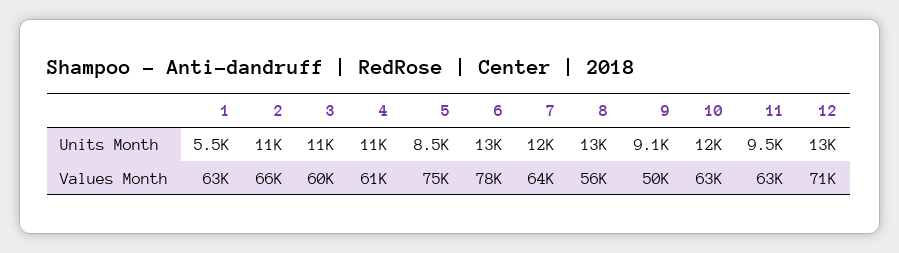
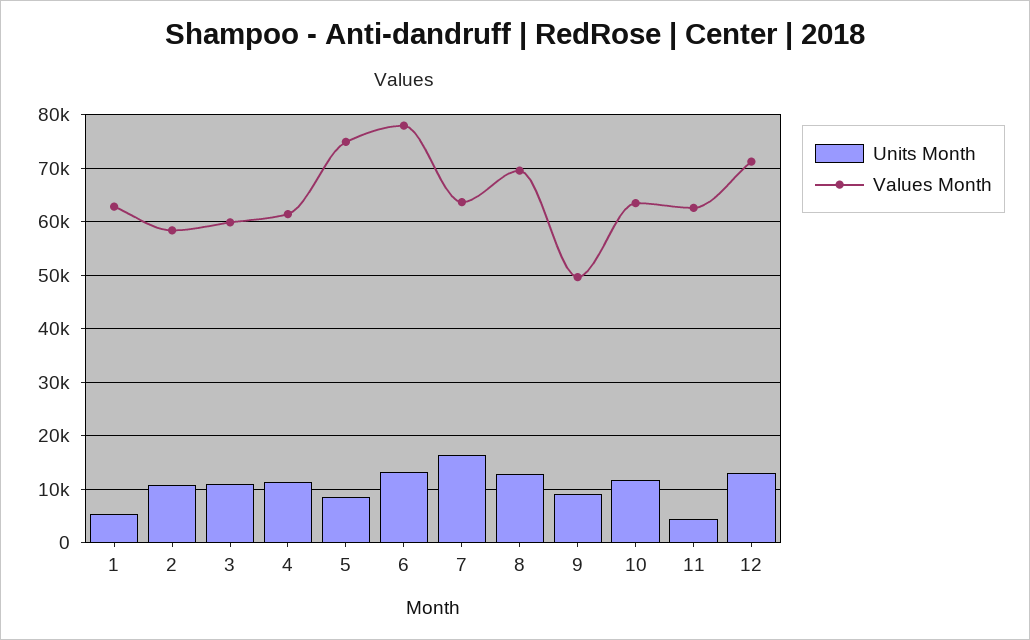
Units Month, 7: 12000 -> 16000
Units Month, 11: 9500 -> 4000
Values Month, 2: 66000 -> 58000
Values Month, 8: 56000 -> 70000

